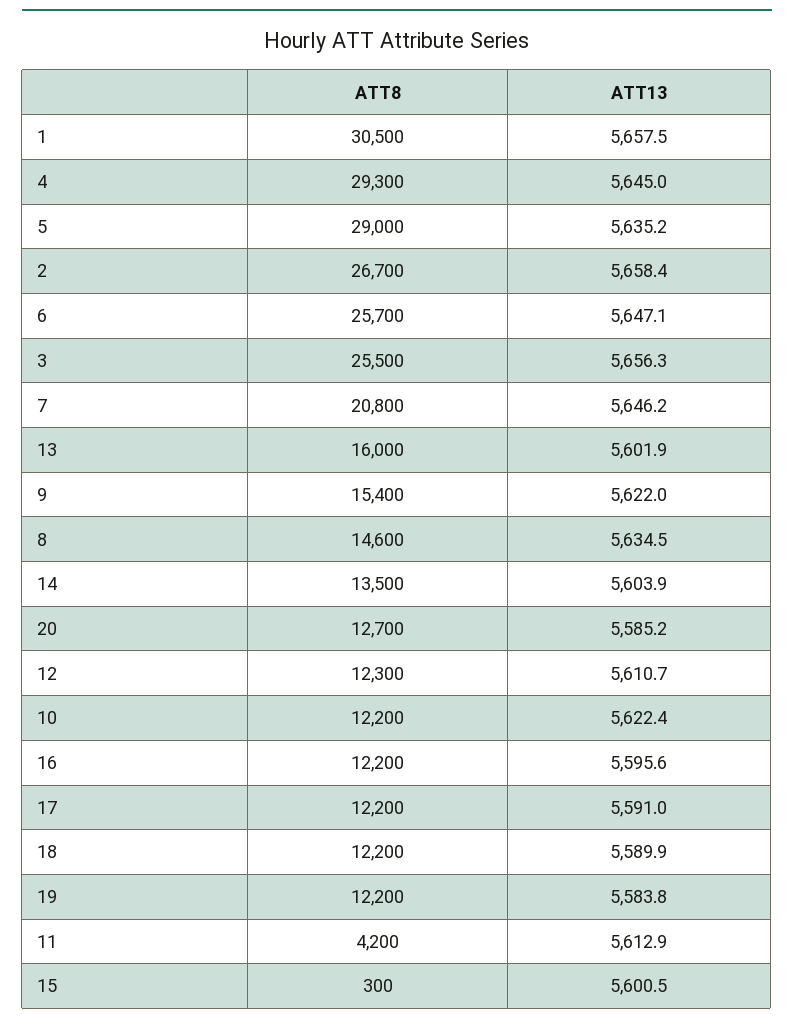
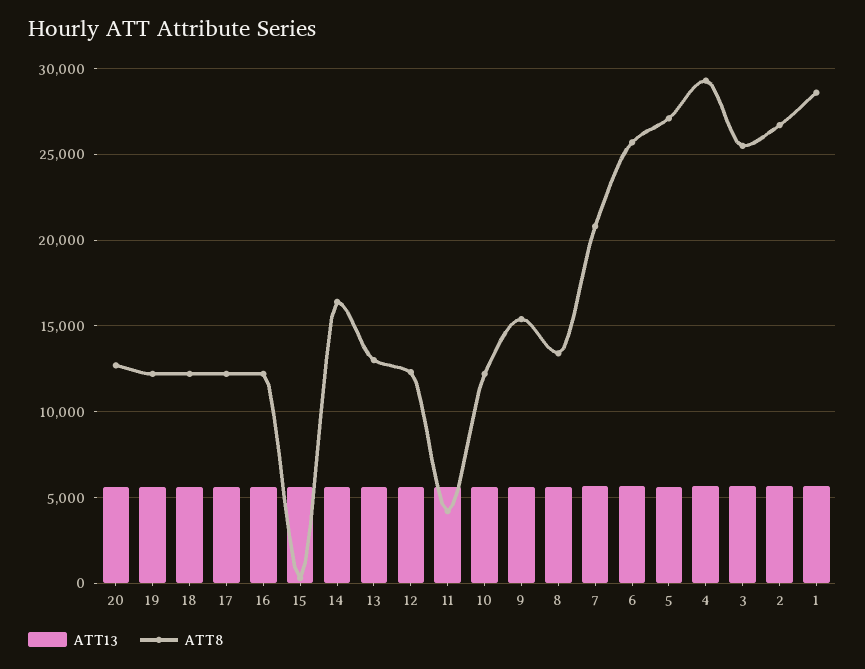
ATT8, 1: 30500 -> 28500
ATT8, 5: 29000 -> 27000
ATT8, 13: 16000 -> 13000
ATT8, 8: 14600 -> 13500
ATT8, 14: 13500 -> 16500

